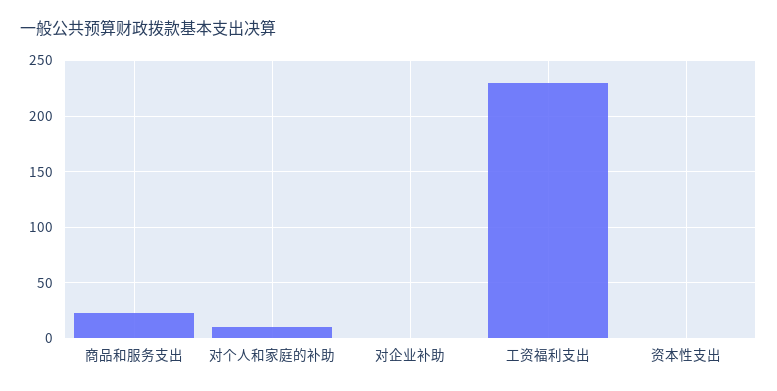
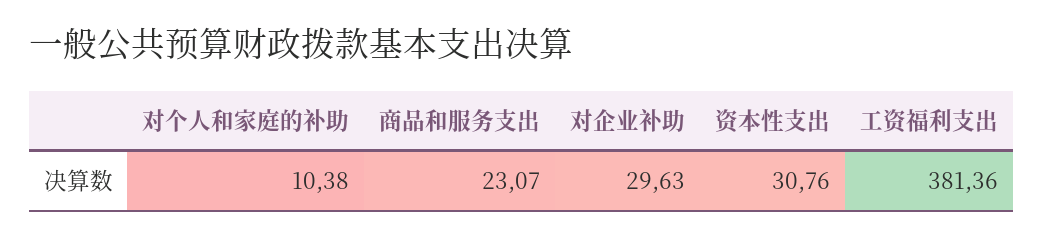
对企业补助: 0 -> 29.63
工资福利支出: 230 -> 381.36
资本性支出: 0 -> 30.76

